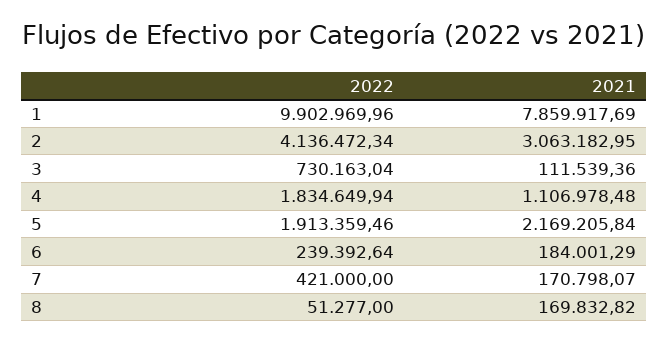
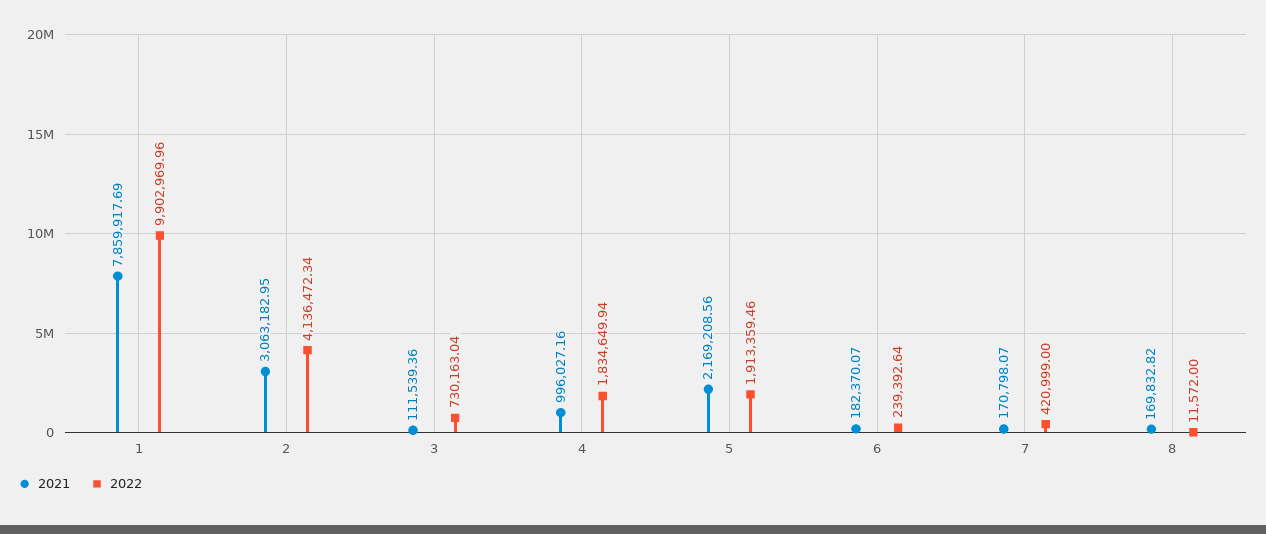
2021, 4: 1106978.48 -> 996027.16
2021, 5: 2169205.84 -> 2169208.56
2021, 6: 184001.29 -> 182370.07
2022, 7: 421000 -> 420999
2022, 8: 51277 -> 11572

